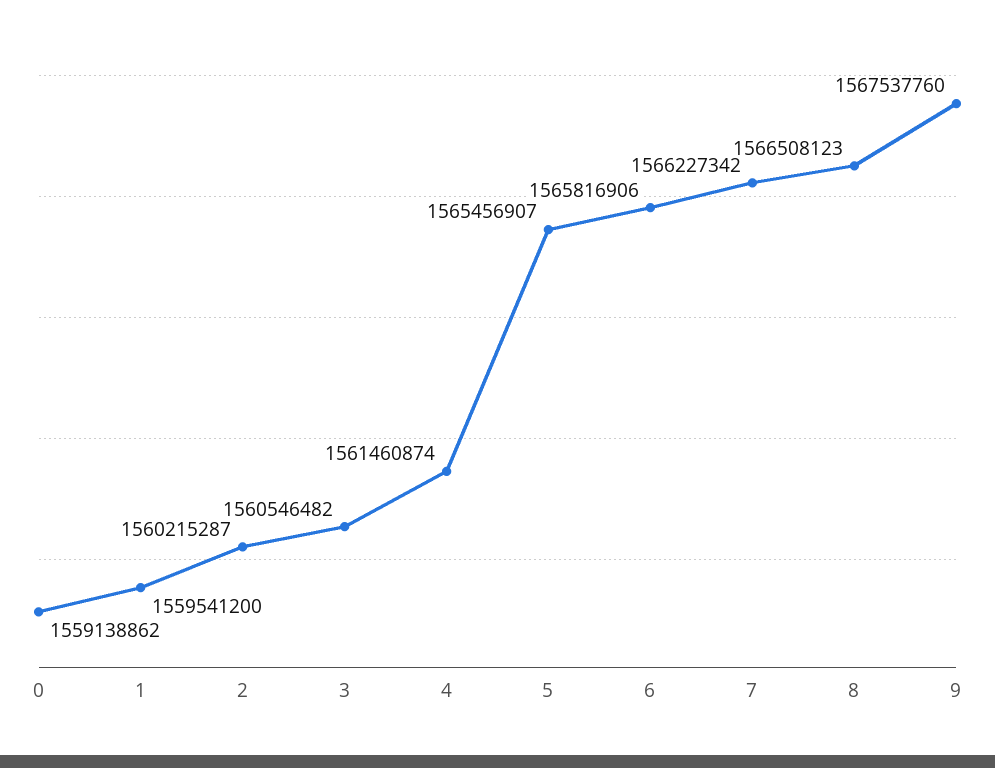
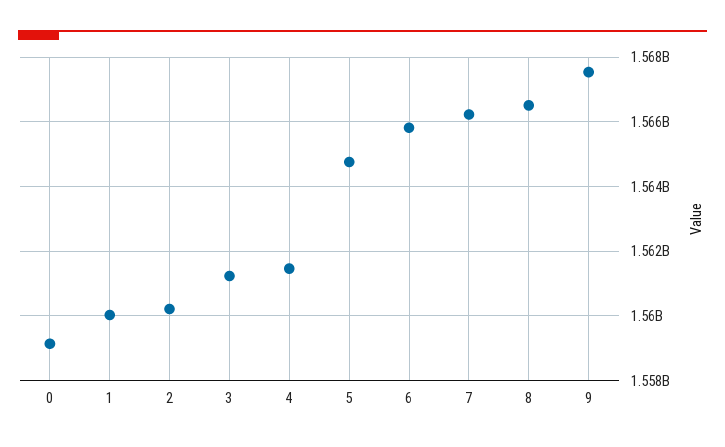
1: 1559541200 -> 1560000000
3: 1560546482 -> 1561200000
5: 1565456907 -> 1564800000

